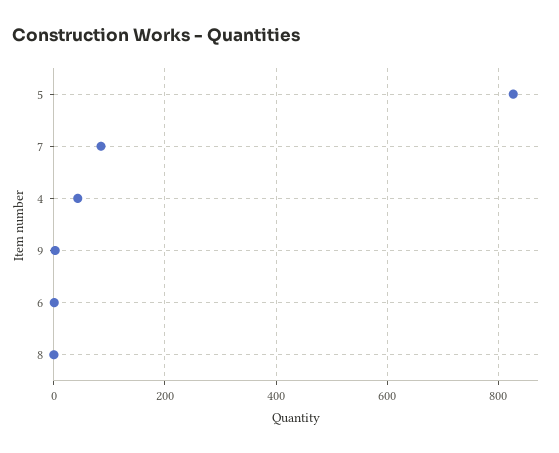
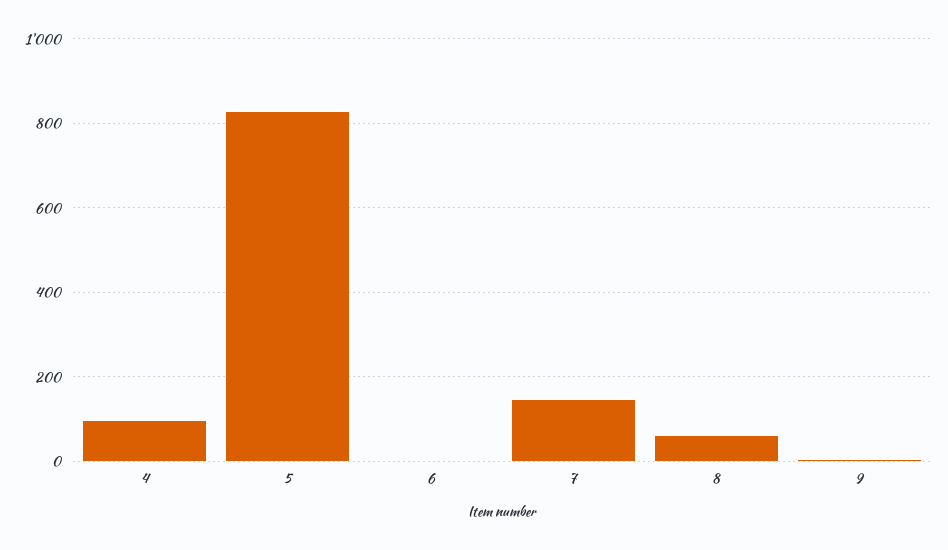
7: 80 -> 140
4: 40 -> 100
8: 0 -> 60

